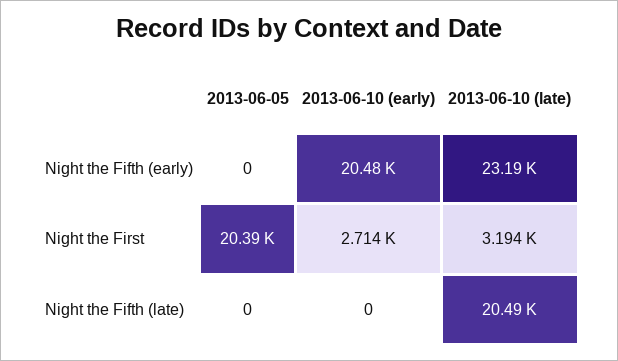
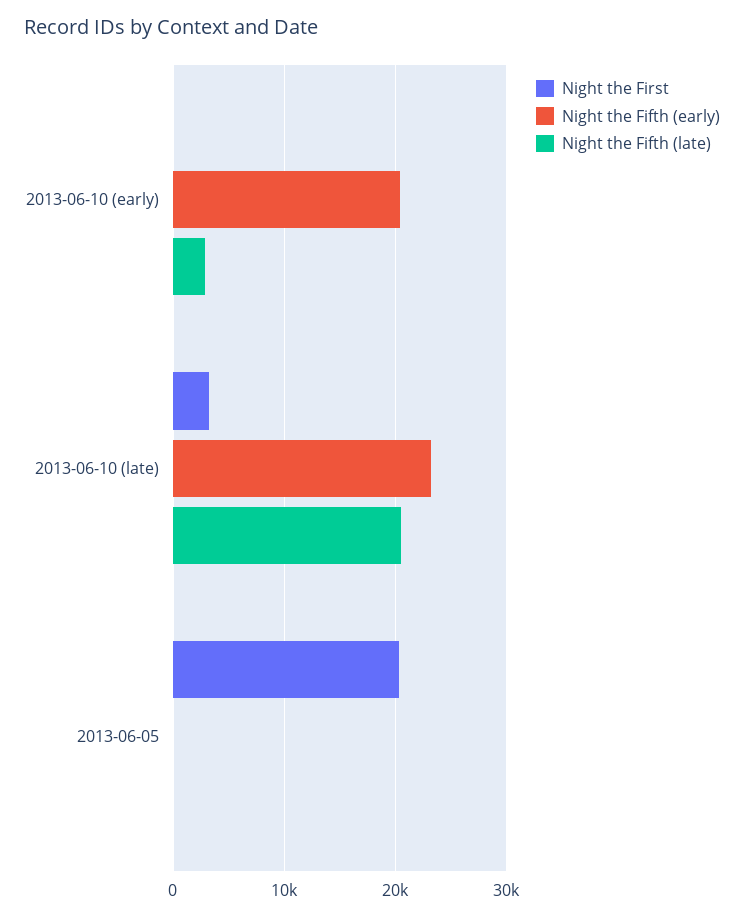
Night the First, 2013-06-10 (early): 2714 -> 0
Night the Fifth (late), 2013-06-10 (early): 0 -> 3000

